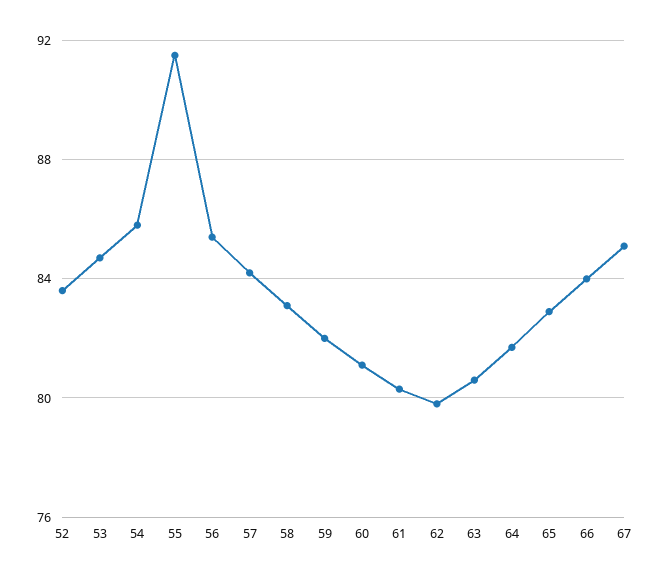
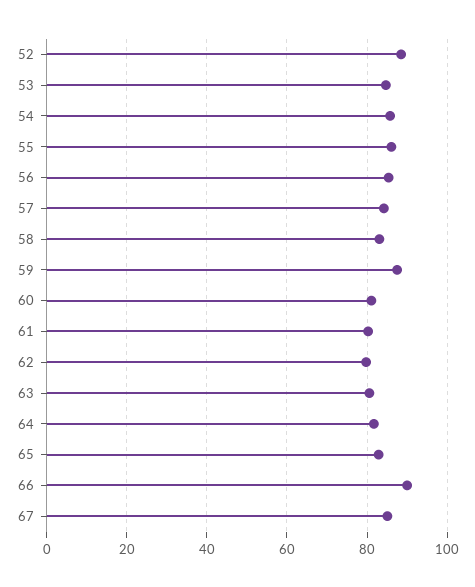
52: 83.5 -> 88
55: 91.5 -> 86
59: 82 -> 88
66: 84 -> 90

